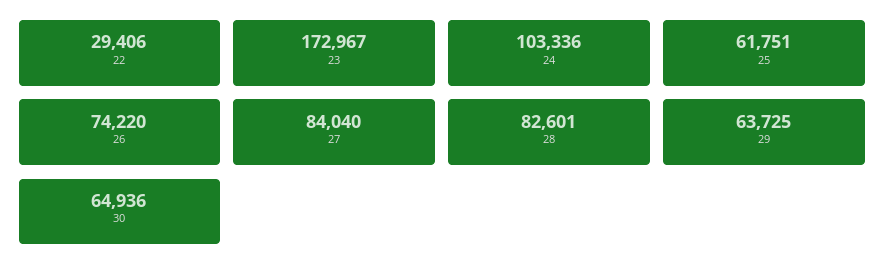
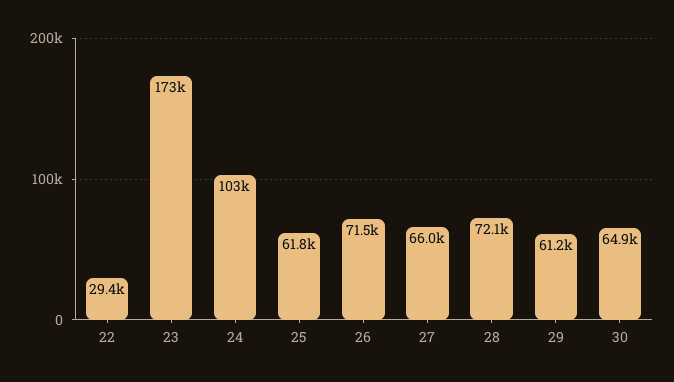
26: 74220 -> 71500
27: 84040 -> 66000
28: 82601 -> 72100
29: 63725 -> 61200

